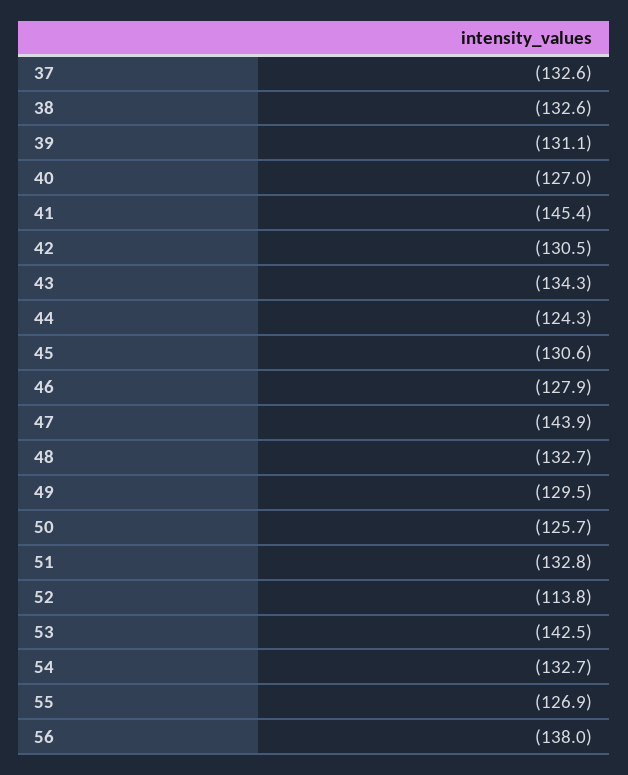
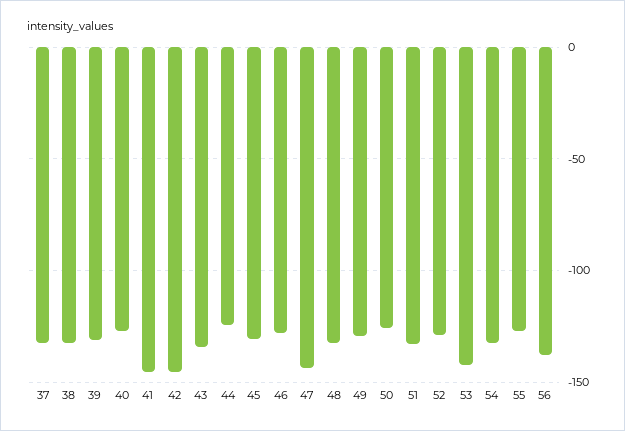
42: -130.5 -> -145
52: -113.8 -> -130

